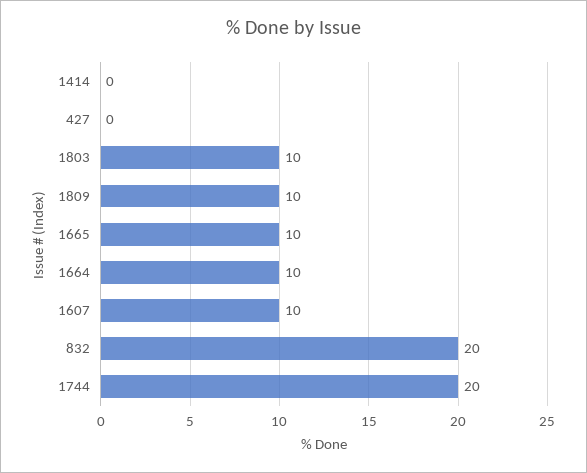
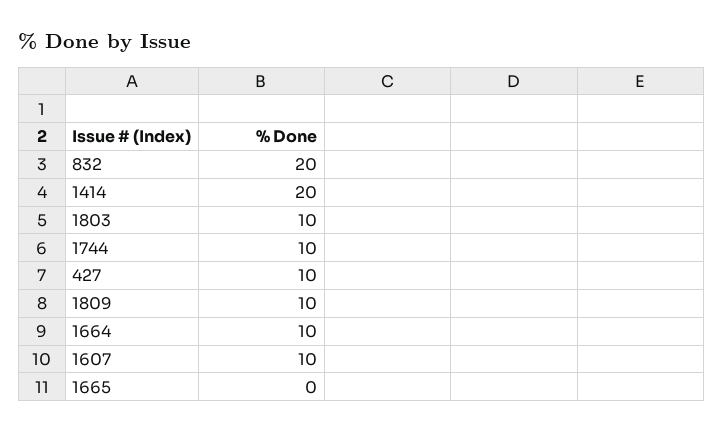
1414: 0 -> 20
427: 0 -> 10
1665: 10 -> 0
1744: 20 -> 10

